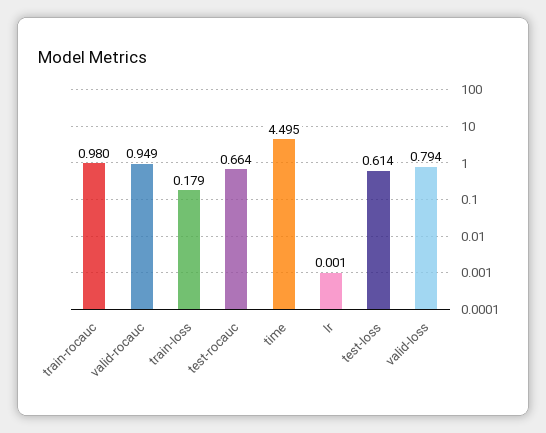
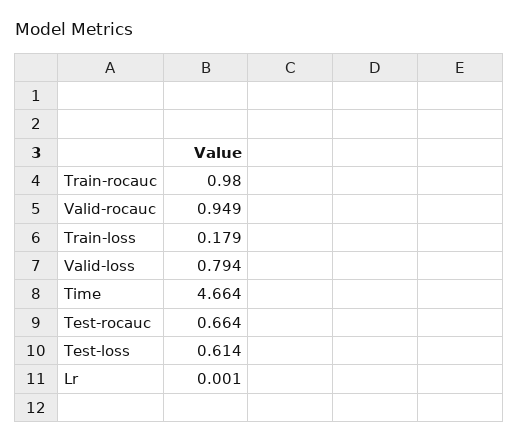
time: 4.495 -> 4.664

